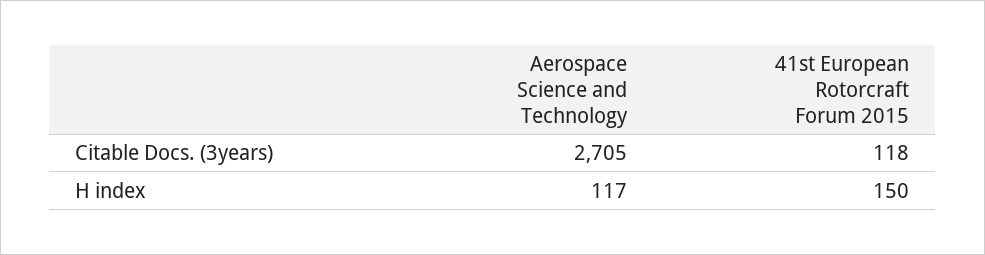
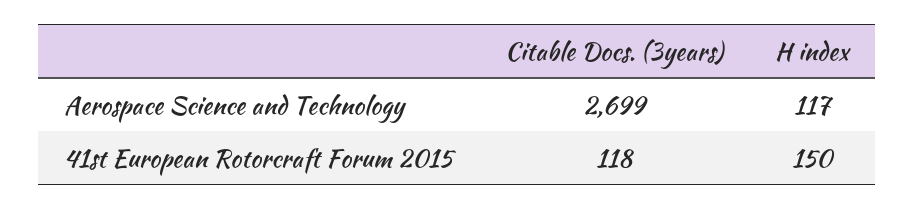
Aerospace Science and Technology, Citable Docs. (3years): 2705 -> 2699

